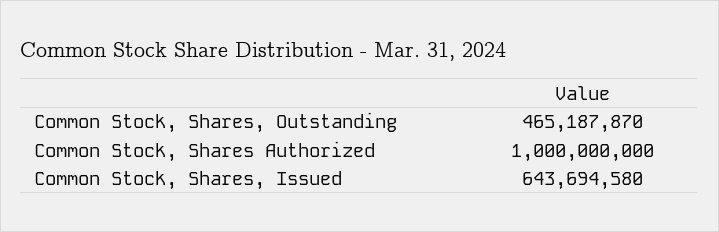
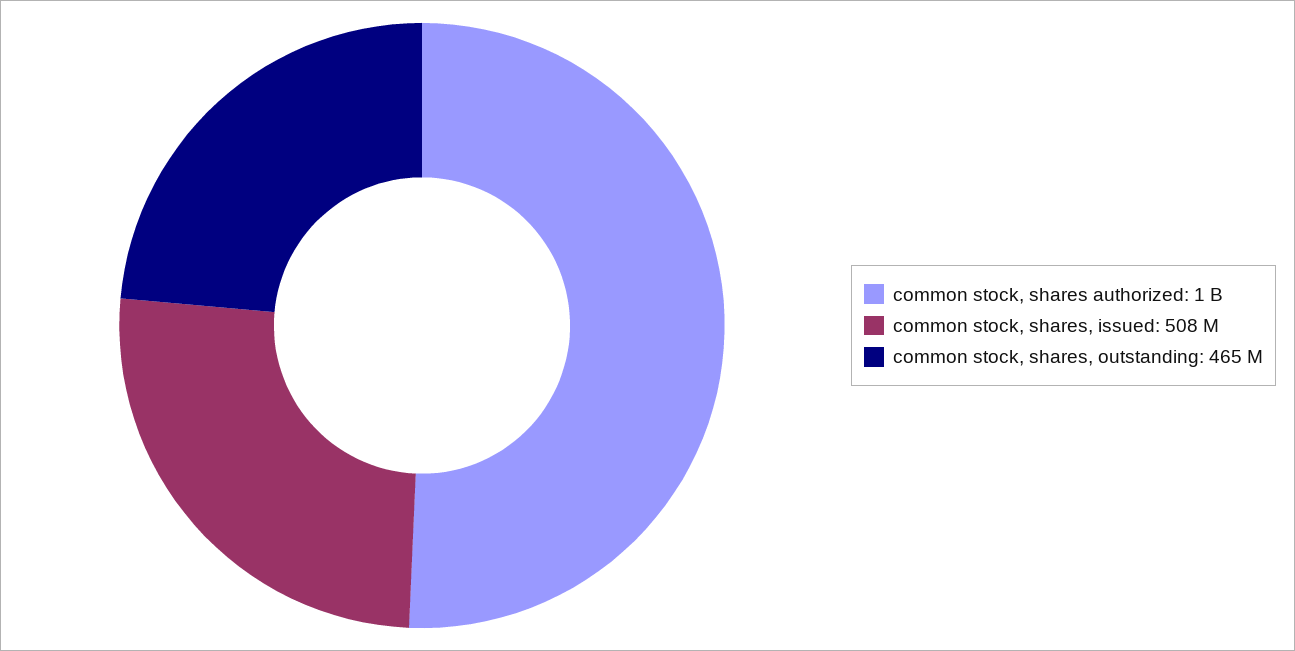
Common Stock, Shares, Issued: 643694580 -> 508000000

